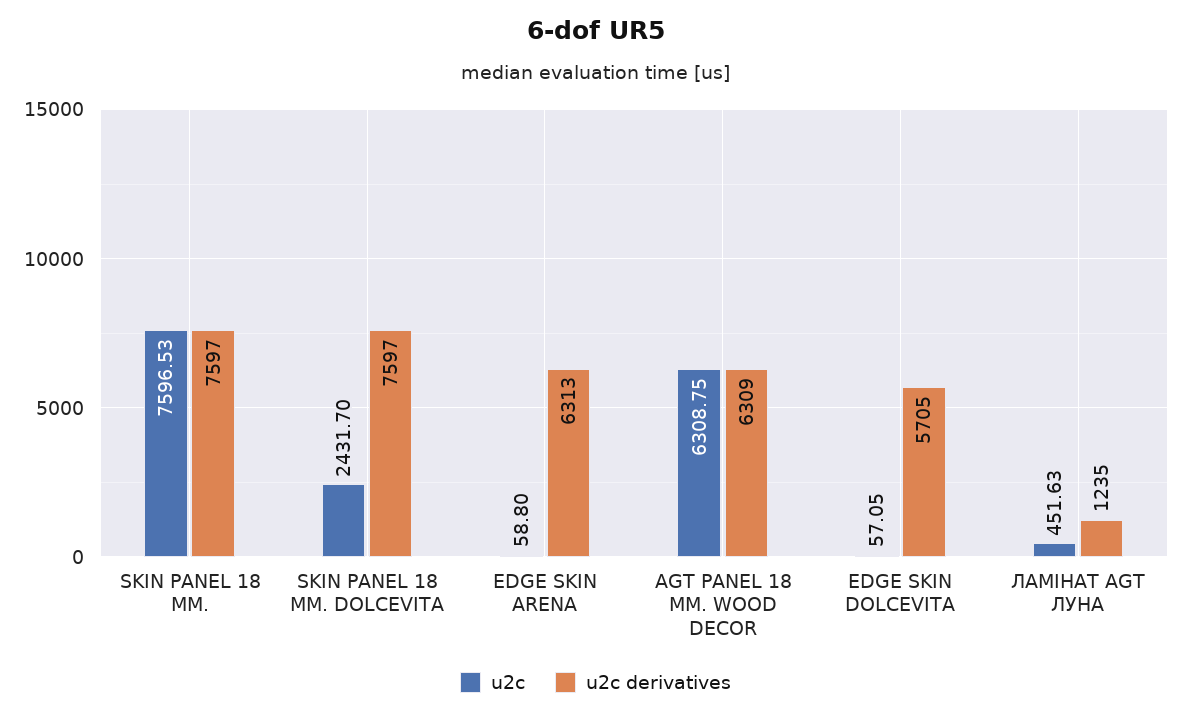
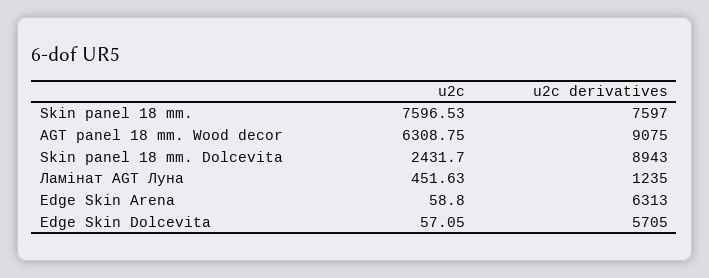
u2c derivatives, SKIN PANEL 18 MM. DOLCEVITA: 7597 -> 8943
u2c derivatives, AGT PANEL 18 MM. WOOD DECOR: 6309 -> 9075

